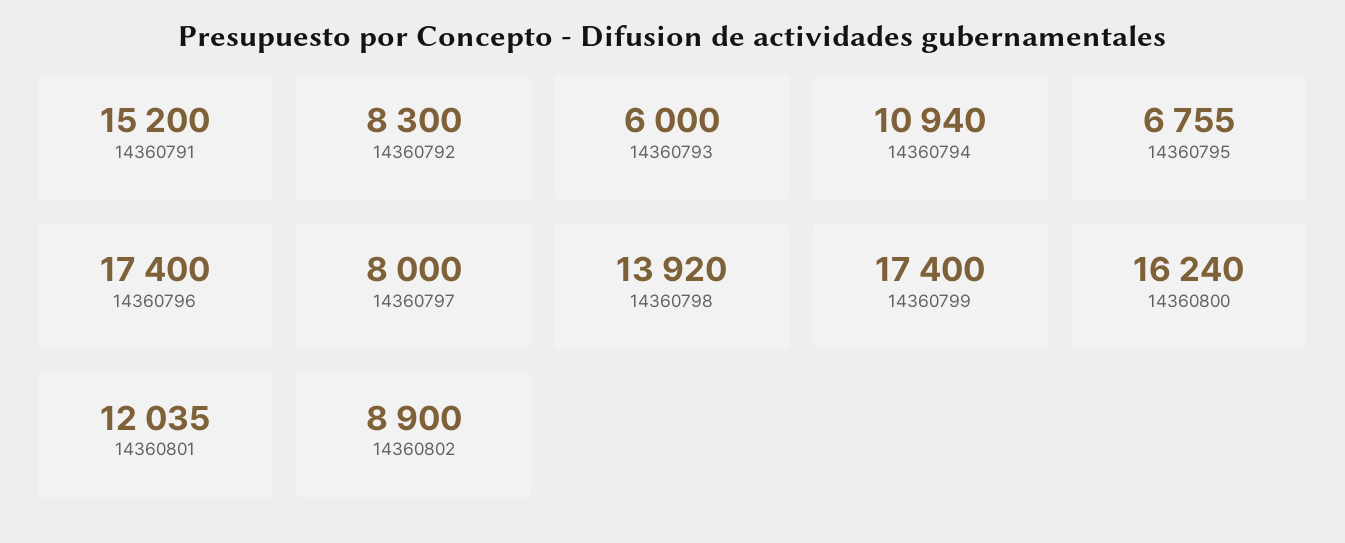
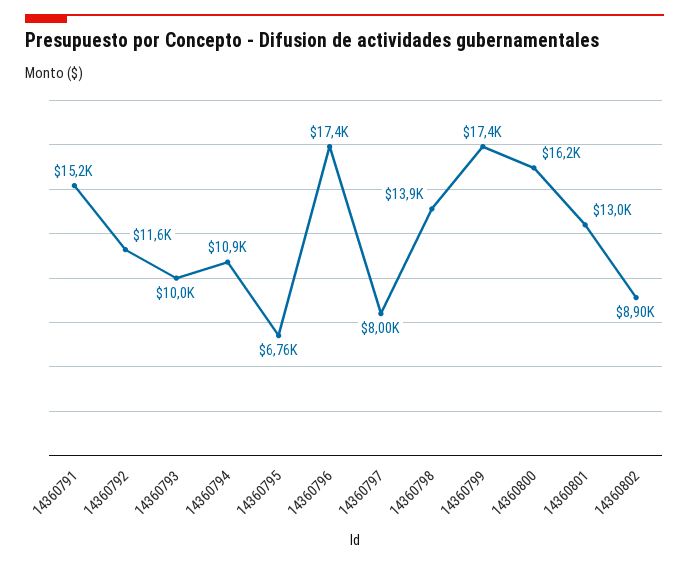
14360792: 8300 -> 11600
14360793: 6000 -> 10000
14360801: 12035 -> 13000

